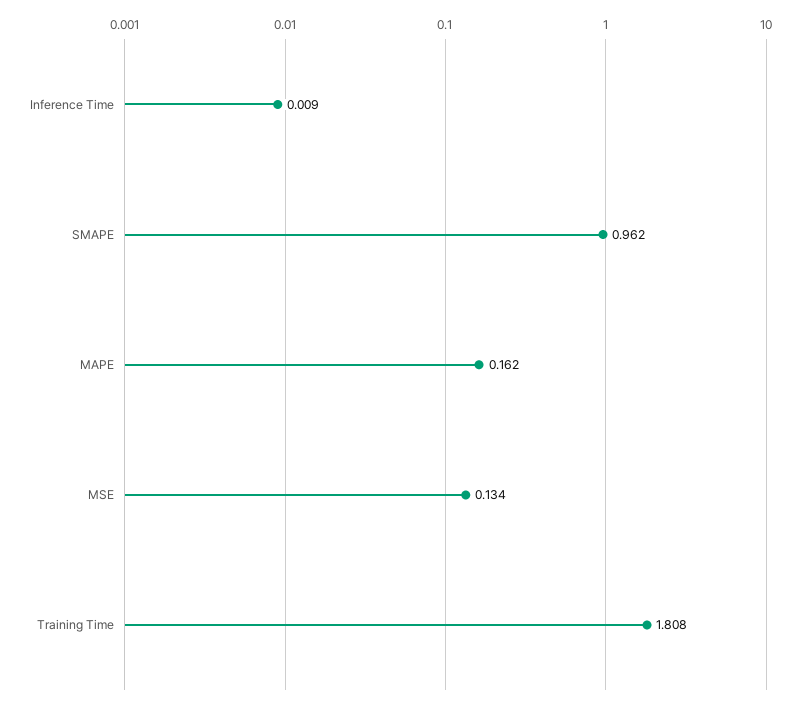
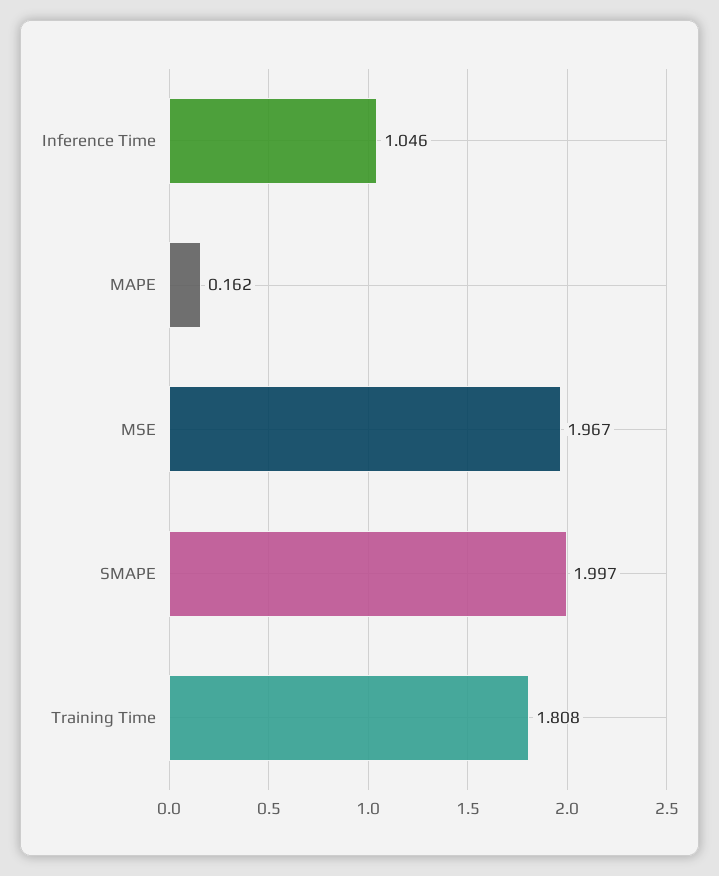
Inference Time: 0.009 -> 1.046
SMAPE: 0.962 -> 1.997
MSE: 0.134 -> 1.967

